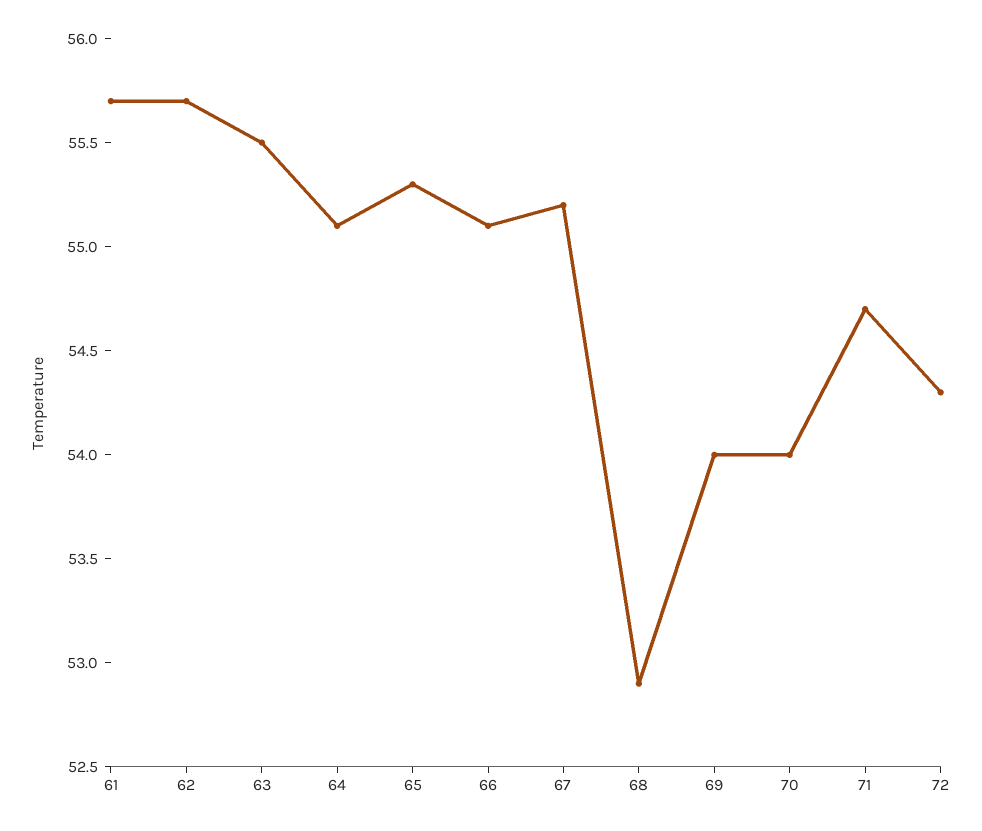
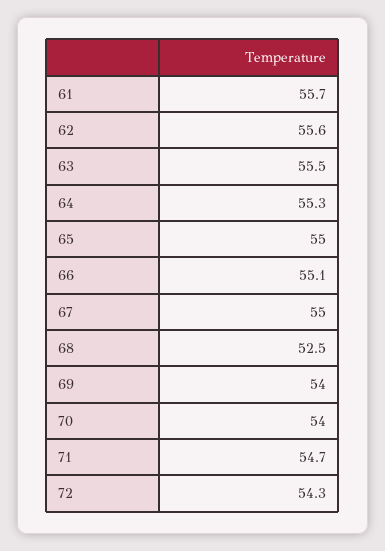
62: 55.7 -> 55.6
64: 55.1 -> 55.3
65: 55.3 -> 55
67: 55.2 -> 55
68: 52.9 -> 52.5

